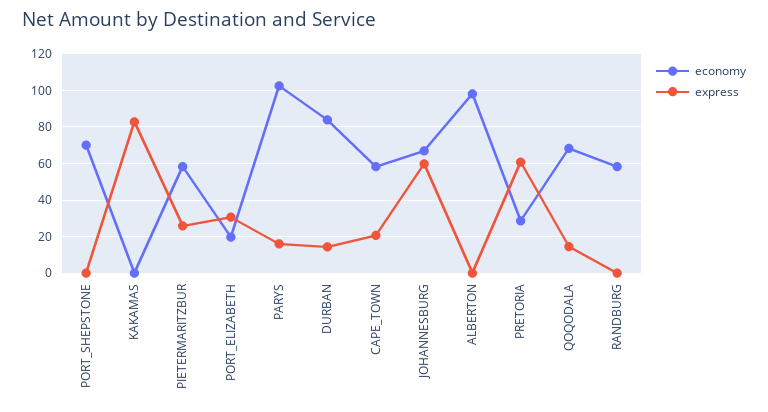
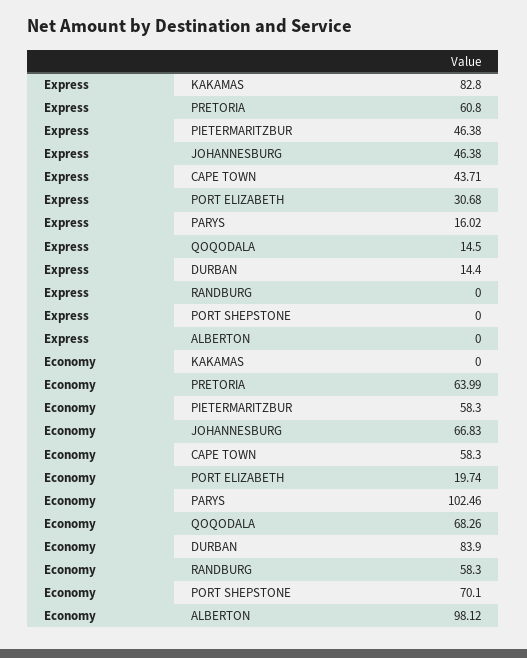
express, PIETERMARITZBUR: 25 -> 46.38
express, CAPE_TOWN: 20 -> 43.71
express, JOHANNESBURG: 60 -> 46.38
economy, PRETORIA: 30 -> 63.99

